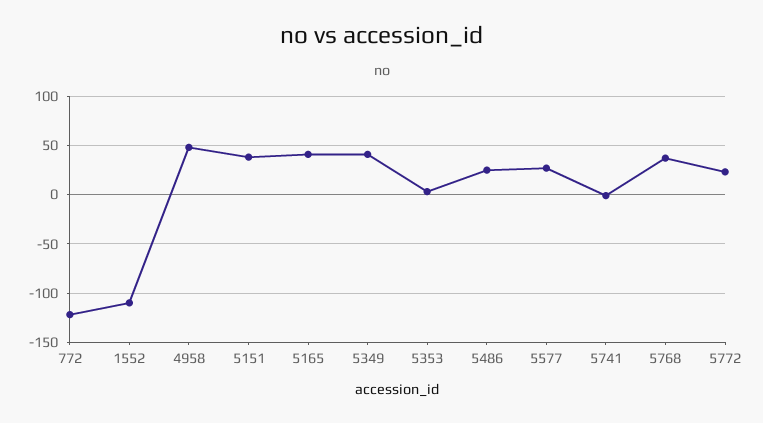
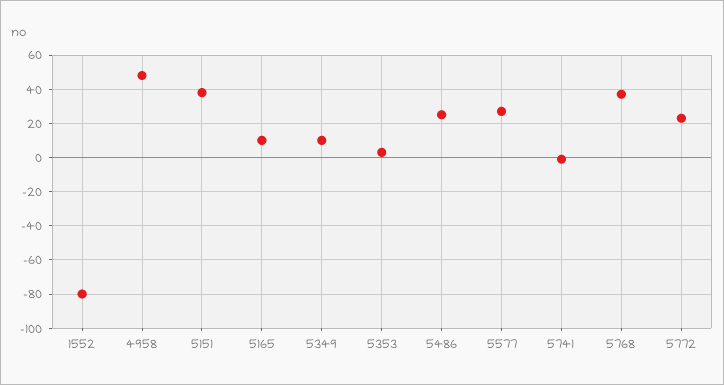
772: -120 -> none
1552: -110 -> -80
5165: 40 -> 10
5349: 40 -> 10

